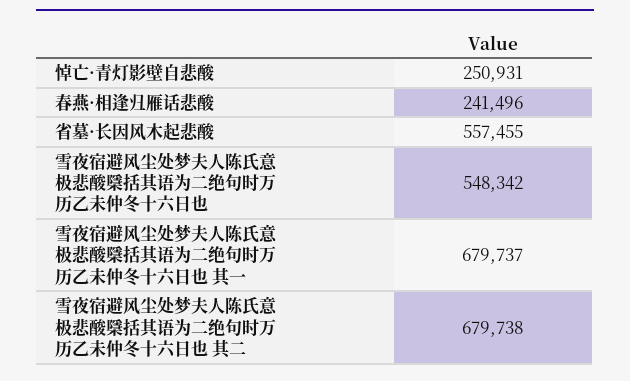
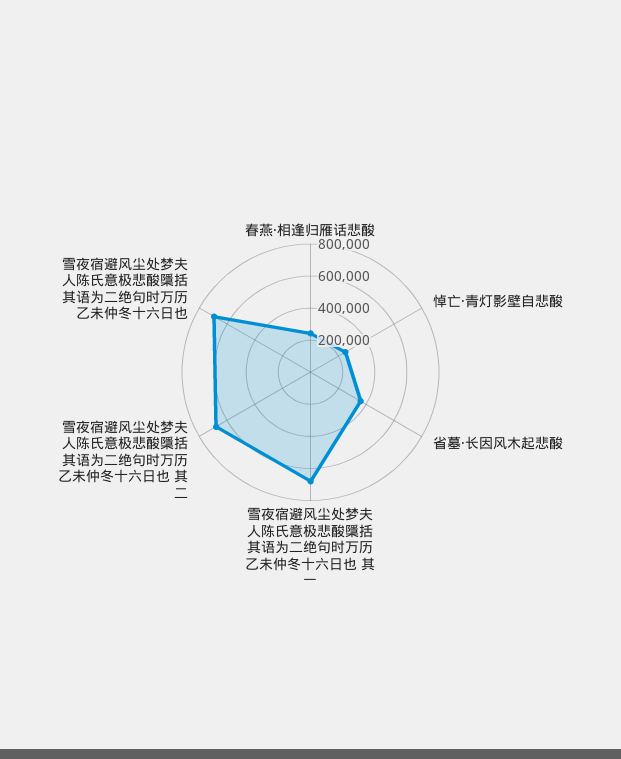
省墓·长因风木起悲酸: 557455 -> 350000
雪夜宿避风尘处梦夫人陈氏意极悲酸檃括其语为二绝句时万历乙未仲冬十六日也: 548342 -> 700000

